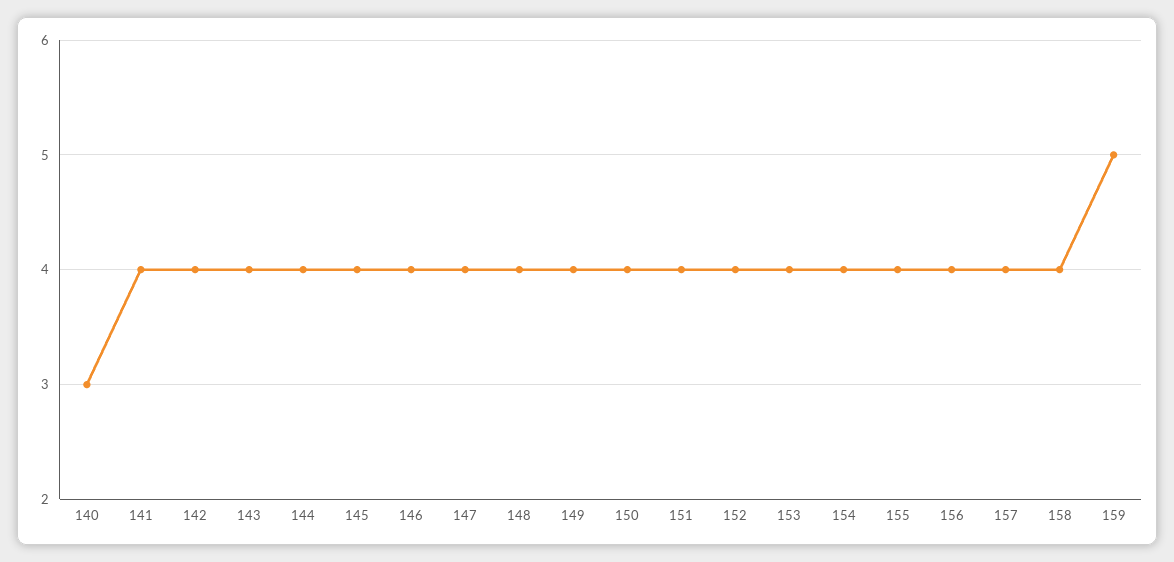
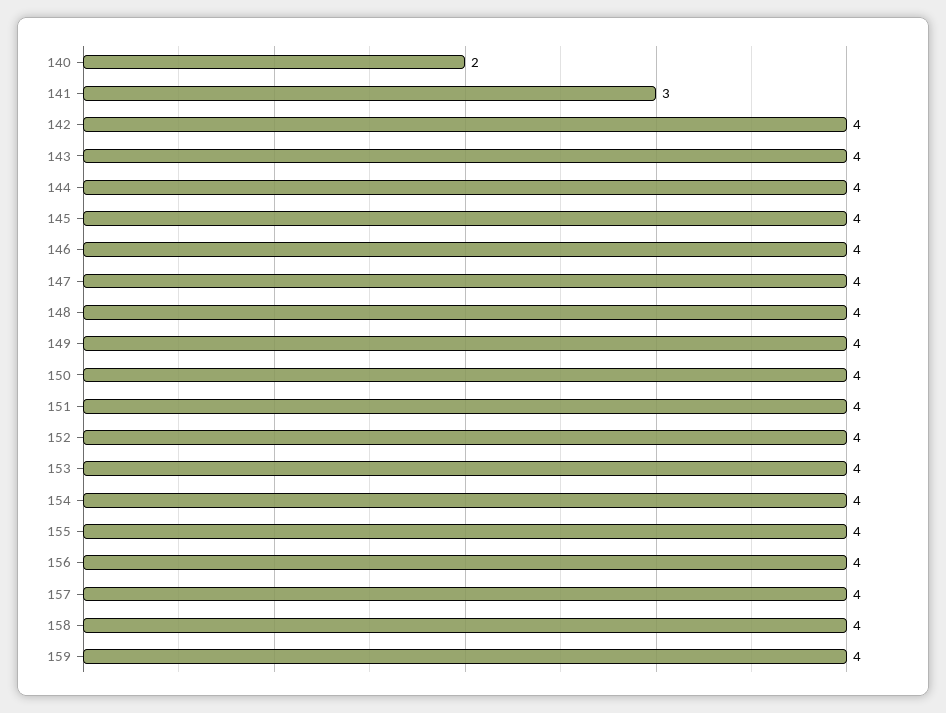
140: 3 -> 2
141: 4 -> 3
159: 5 -> 4

